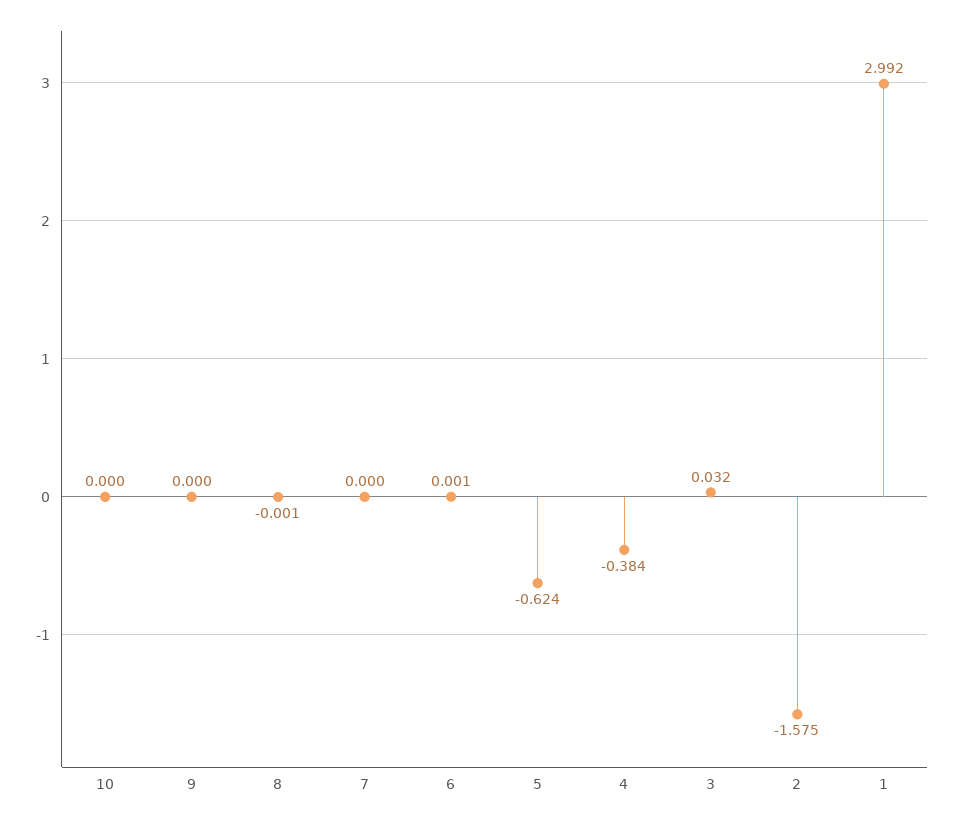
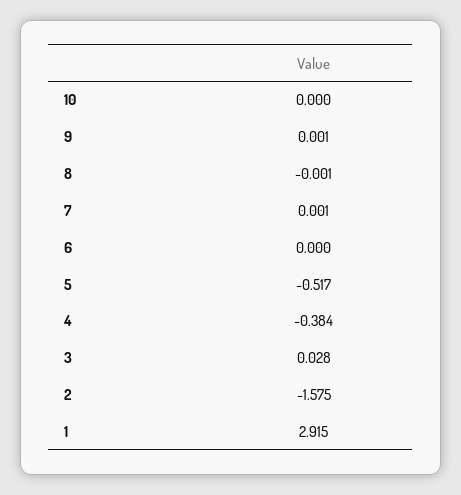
9: 0 -> 0.001
7: 0 -> 0.001
6: 0.001 -> 0
5: -0.624 -> -0.517
3: 0.032 -> 0.028
1: 2.992 -> 2.915

